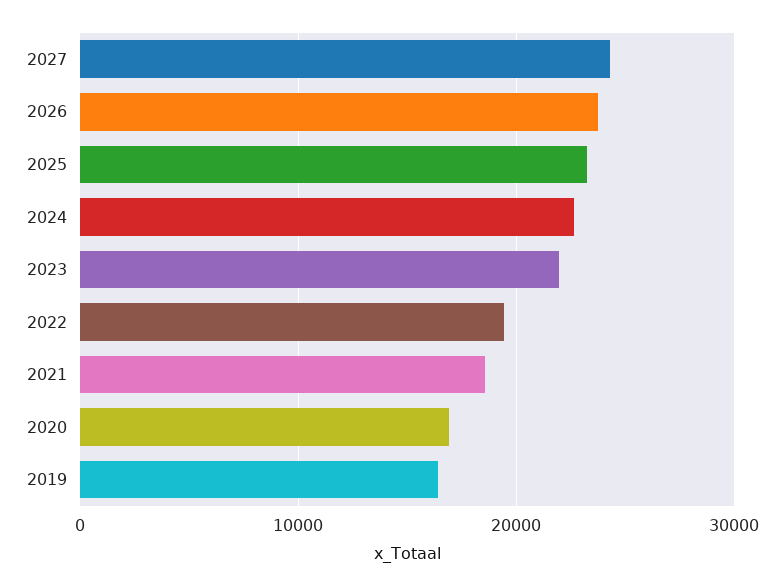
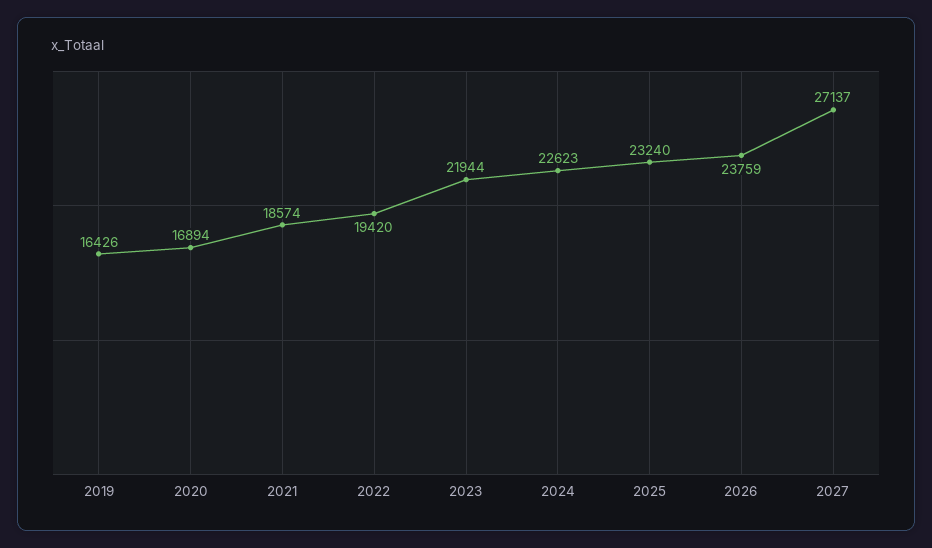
2027: 24000 -> 27137

